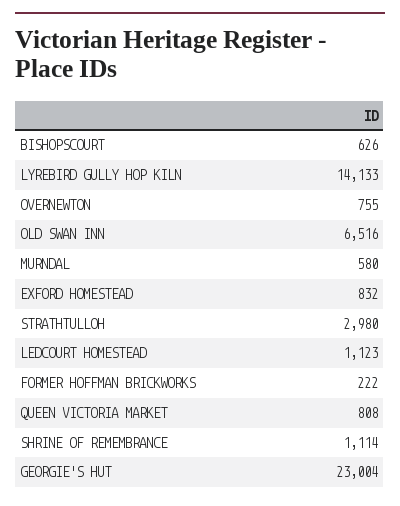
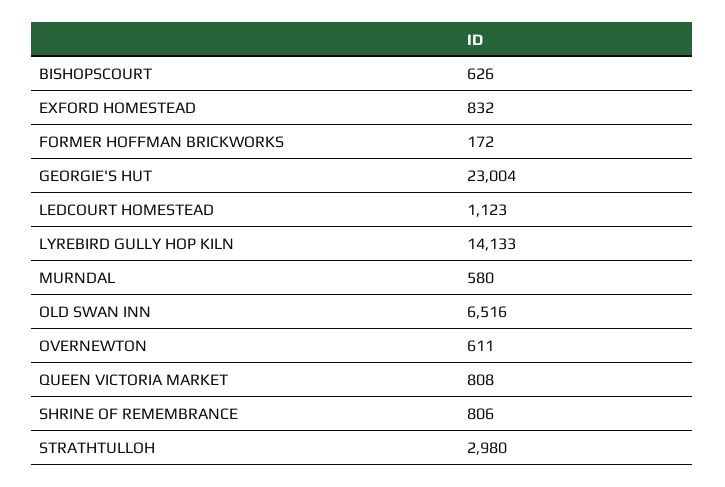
OVERNEWTON: 755 -> 611
FORMER HOFFMAN BRICKWORKS: 222 -> 172
SHRINE OF REMEMBRANCE: 1114 -> 806

